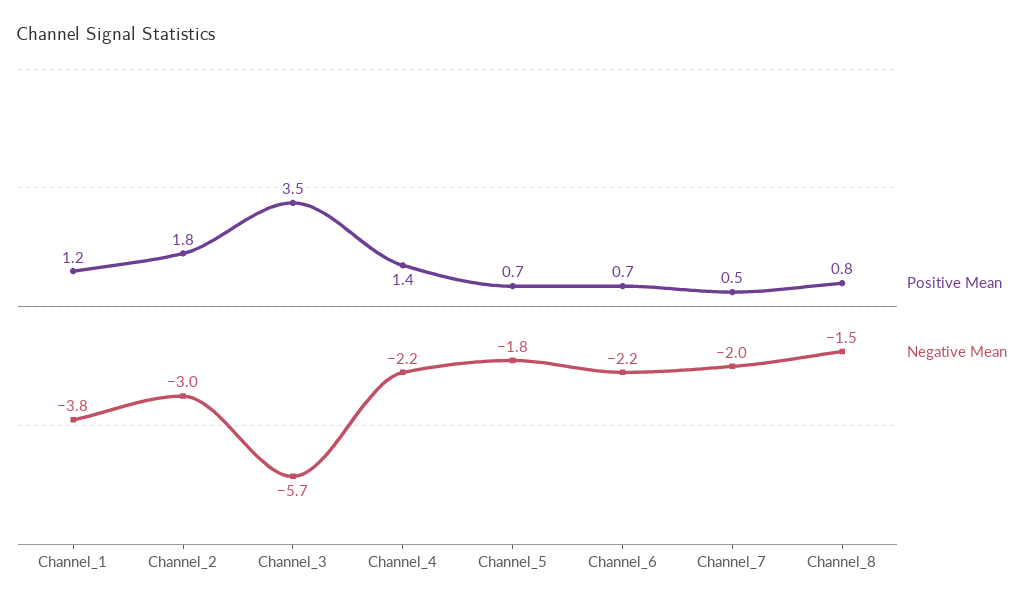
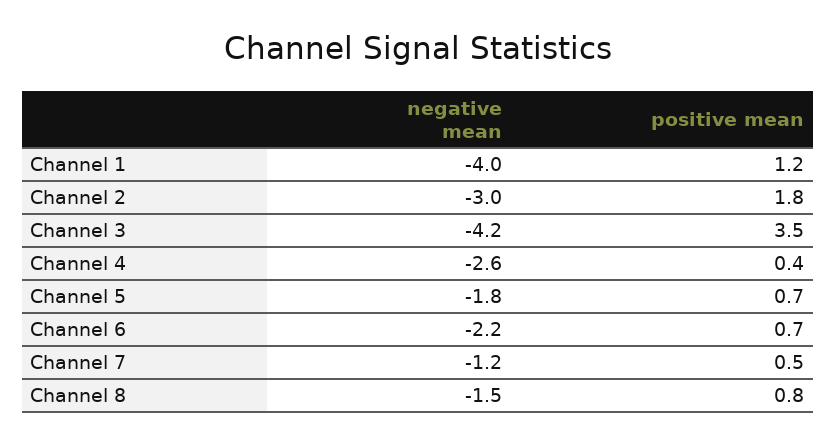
Negative Mean, Channel_1: -3.8 -> -4
Negative Mean, Channel_3: -5.7 -> -4.2
Positive Mean, Channel_4: 1.4 -> 0.4
Negative Mean, Channel_4: -2.2 -> -2.6
Negative Mean, Channel_7: -2 -> -1.2

